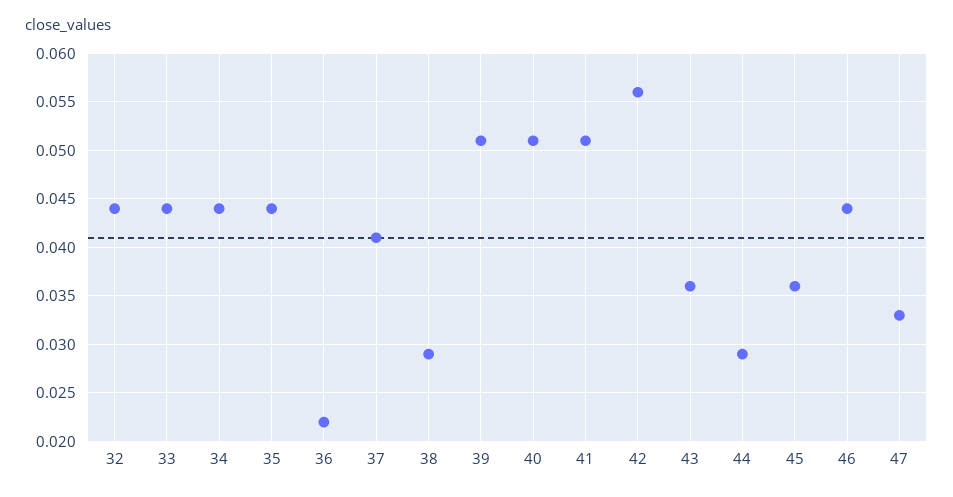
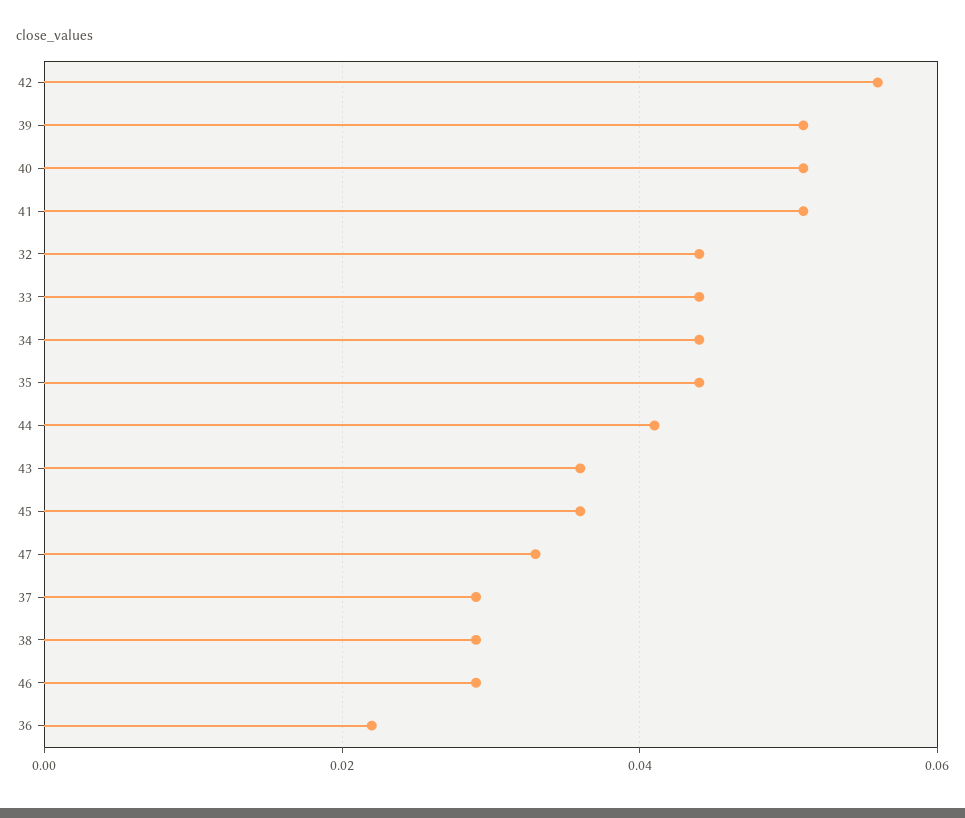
37: 0.041 -> 0.03
44: 0.029 -> 0.04
46: 0.044 -> 0.03

